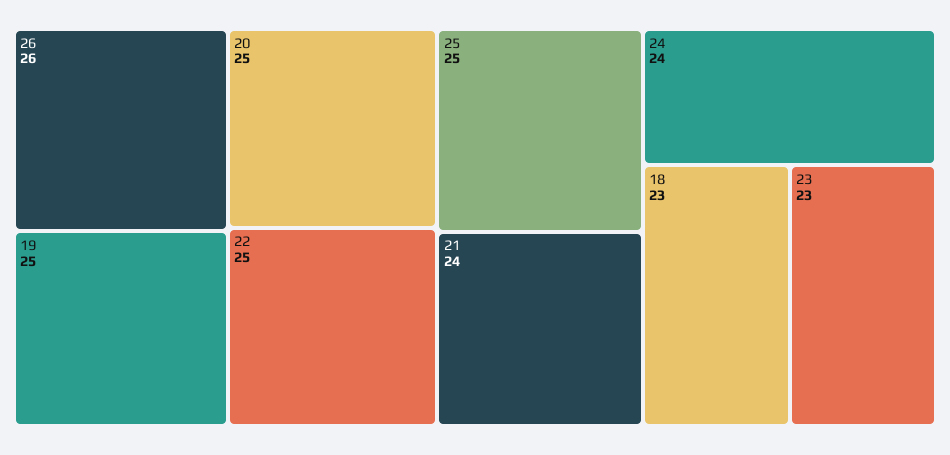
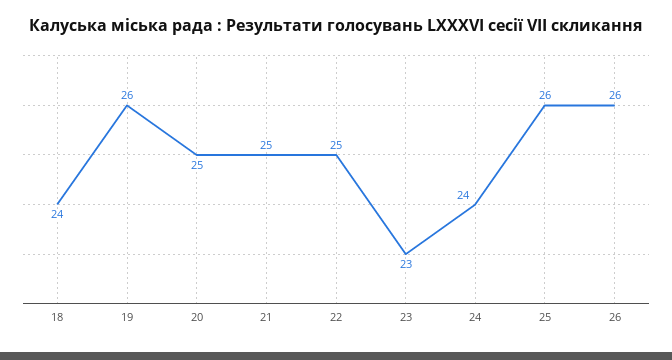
19: 25 -> 26
25: 25 -> 26
21: 24 -> 25
18: 23 -> 24

